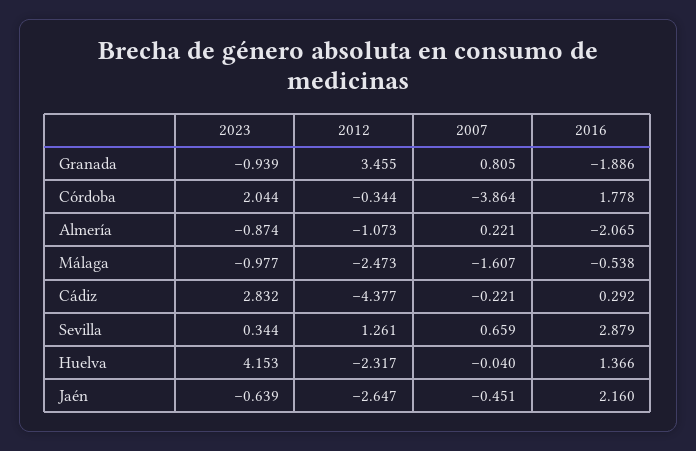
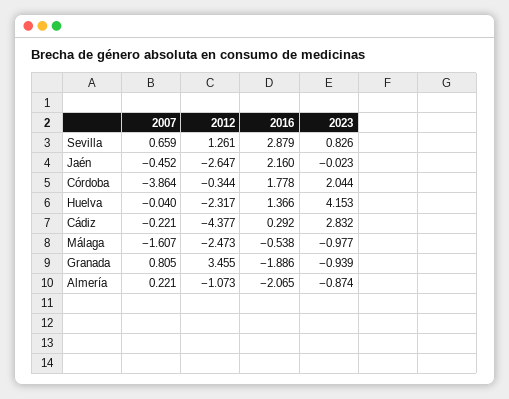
2023, Sevilla: 0.344 -> 0.826
2023, Jaén: -0.639 -> -0.023
2007, Jaén: -0.451 -> -0.452

